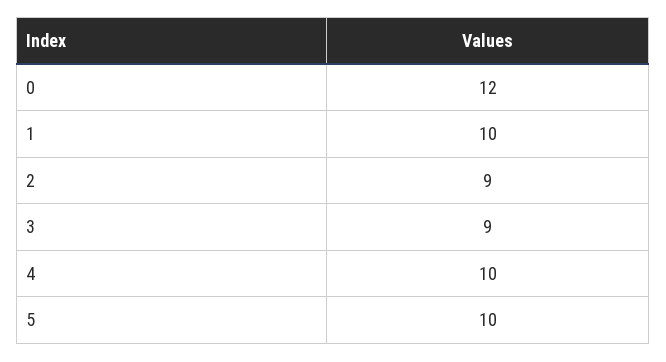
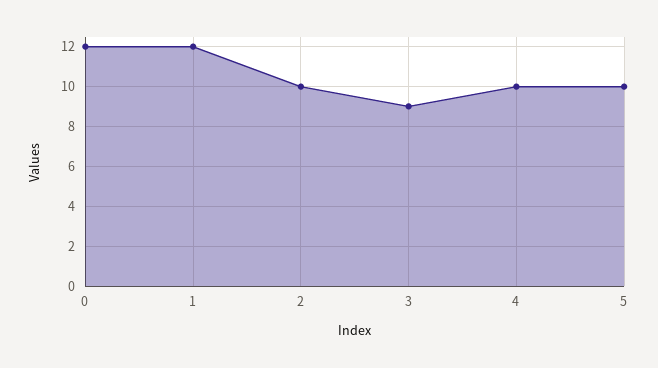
1: 10 -> 12
2: 9 -> 10

